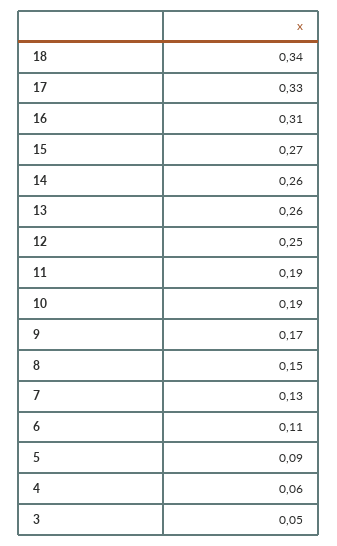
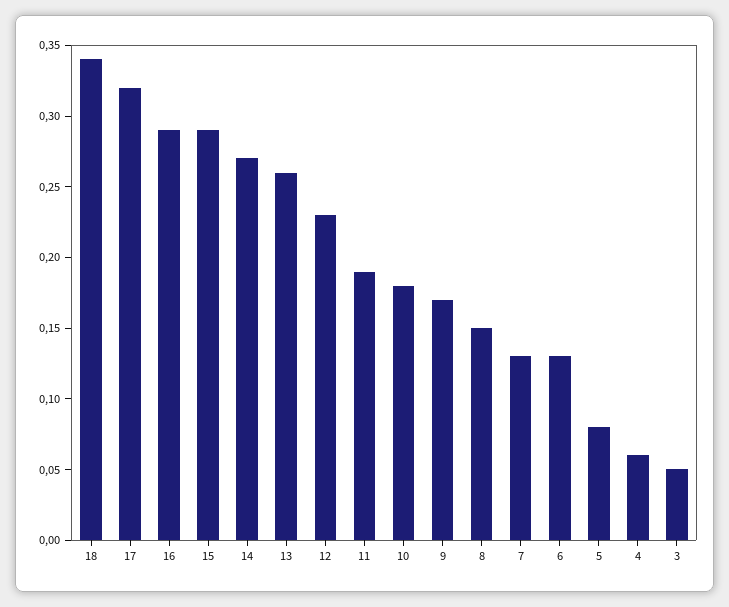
17: 0.33 -> 0.32
16: 0.31 -> 0.29
15: 0.27 -> 0.29
14: 0.26 -> 0.27
12: 0.25 -> 0.23
10: 0.19 -> 0.18
6: 0.11 -> 0.13
5: 0.09 -> 0.08

